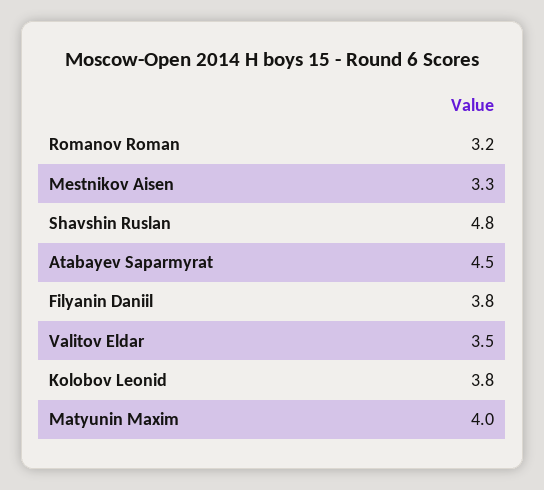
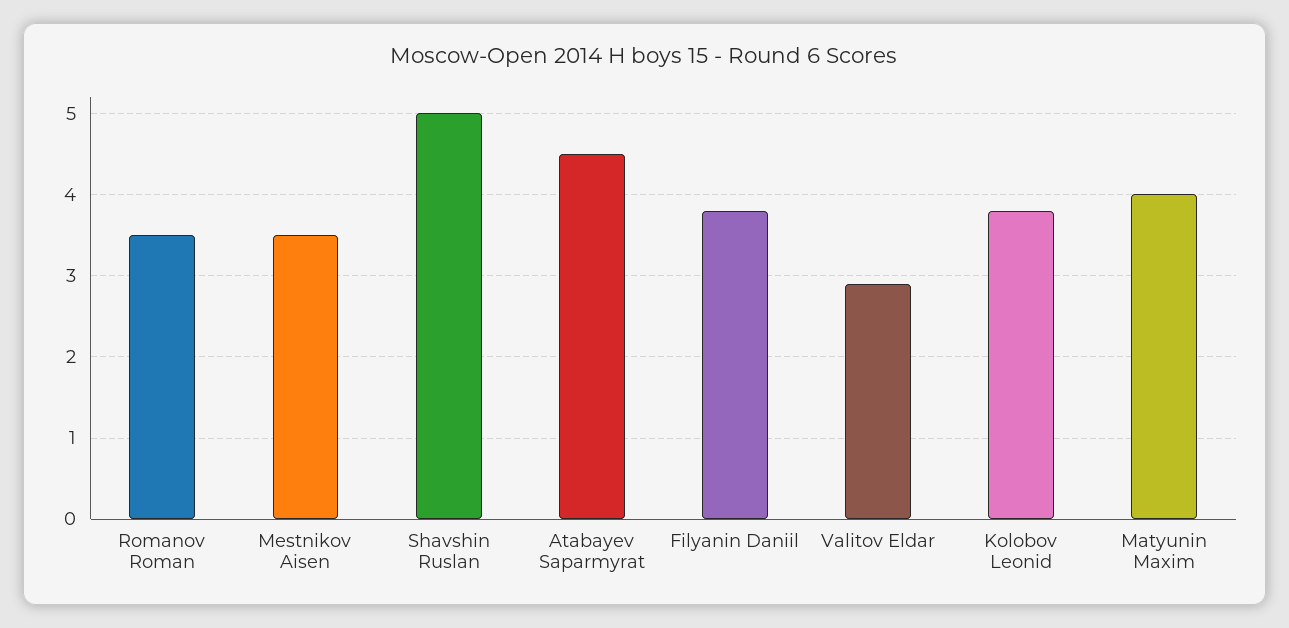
Romanov Roman: 3.2 -> 3.5
Mestnikov Aisen: 3.3 -> 3.5
Shavshin Ruslan: 4.8 -> 5
Valitov Eldar: 3.5 -> 2.9

